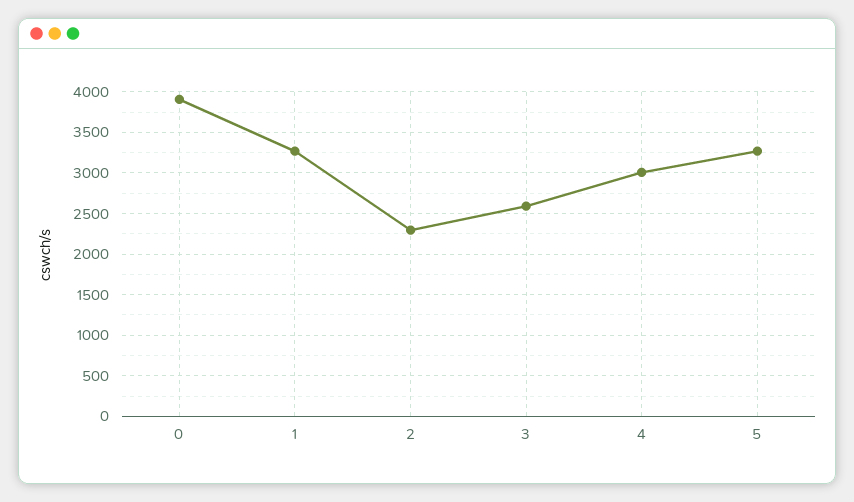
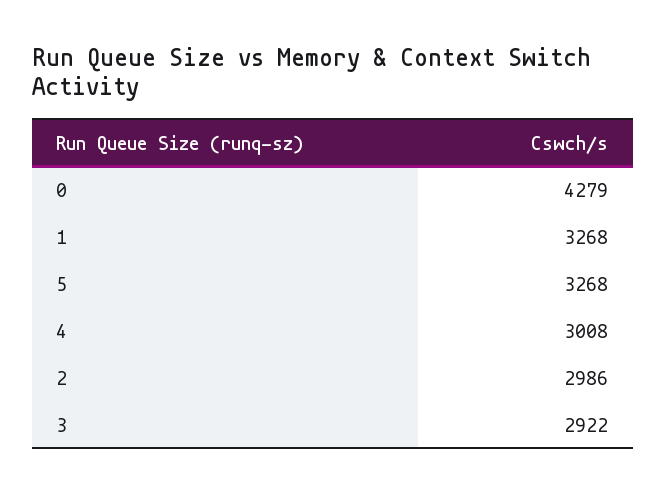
0: 3900 -> 4279
2: 2300 -> 2986
3: 2600 -> 2922

